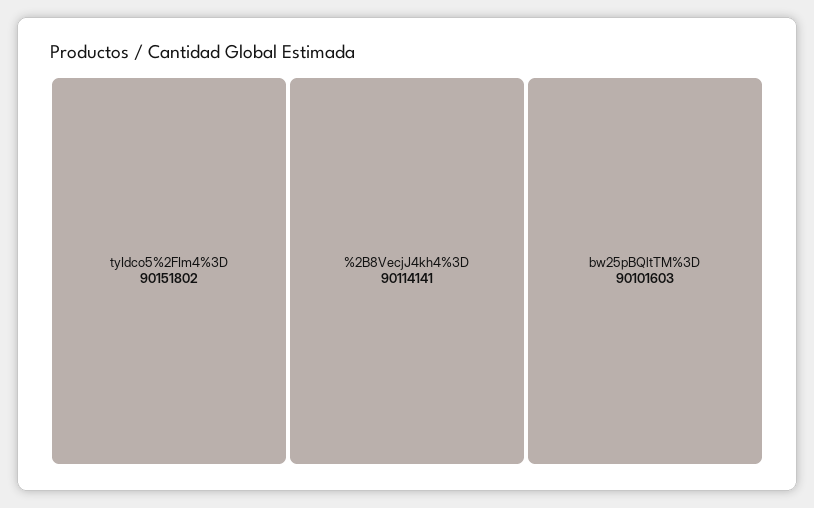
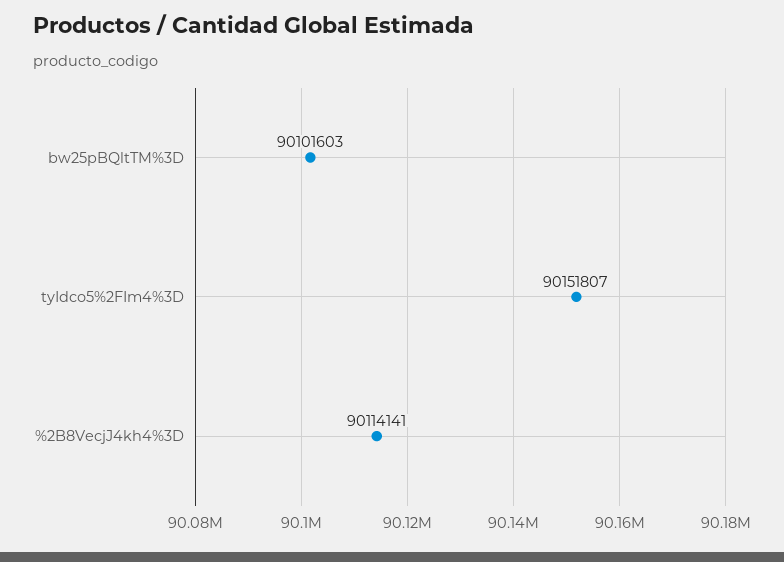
tyIdco5%2FIm4%3D: 90151802 -> 90151807

